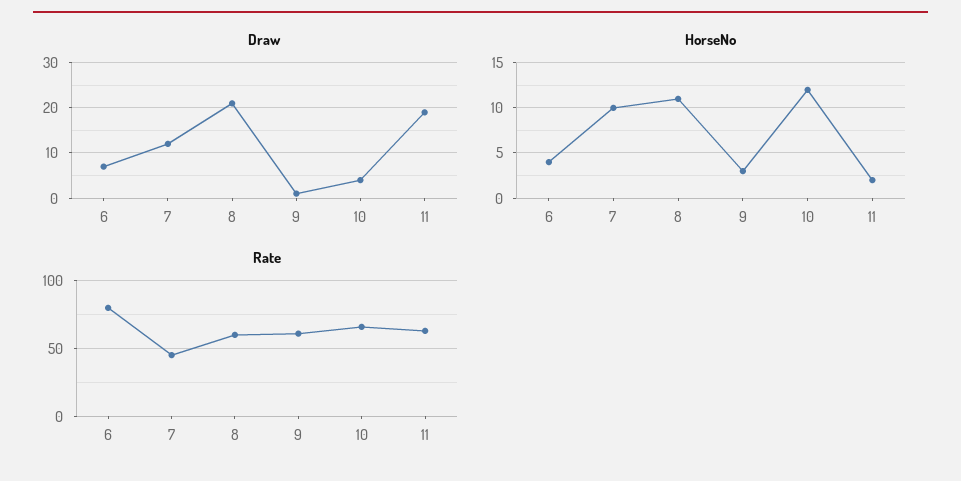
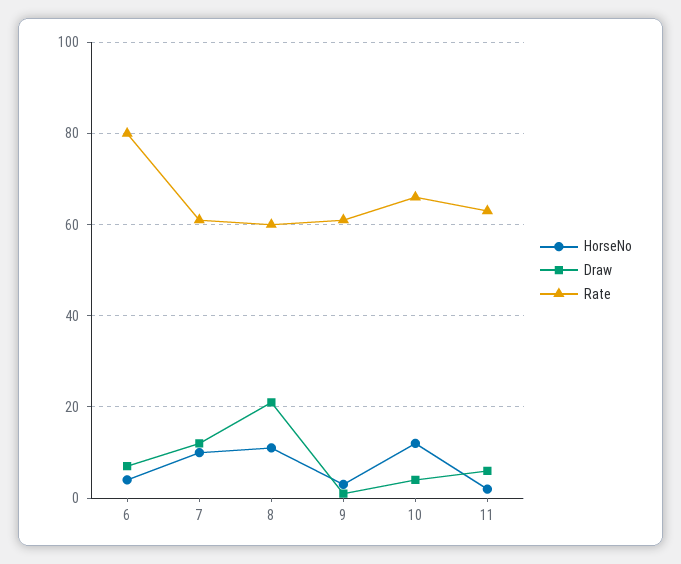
Draw, 11: 20 -> 5
Rate, 7: 45 -> 60

